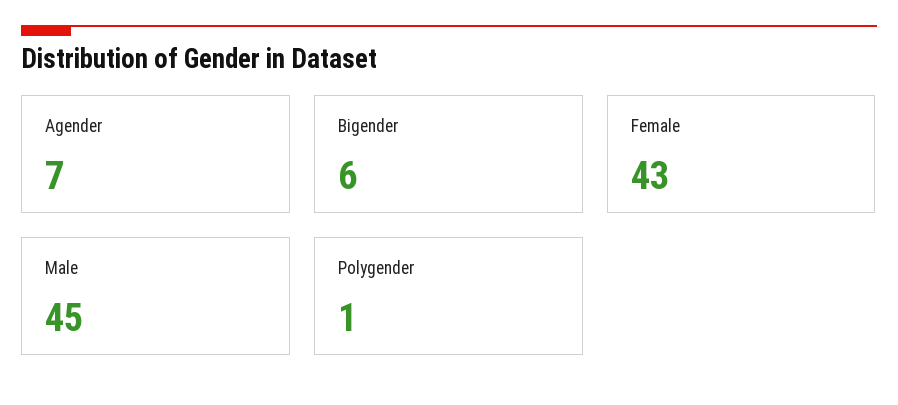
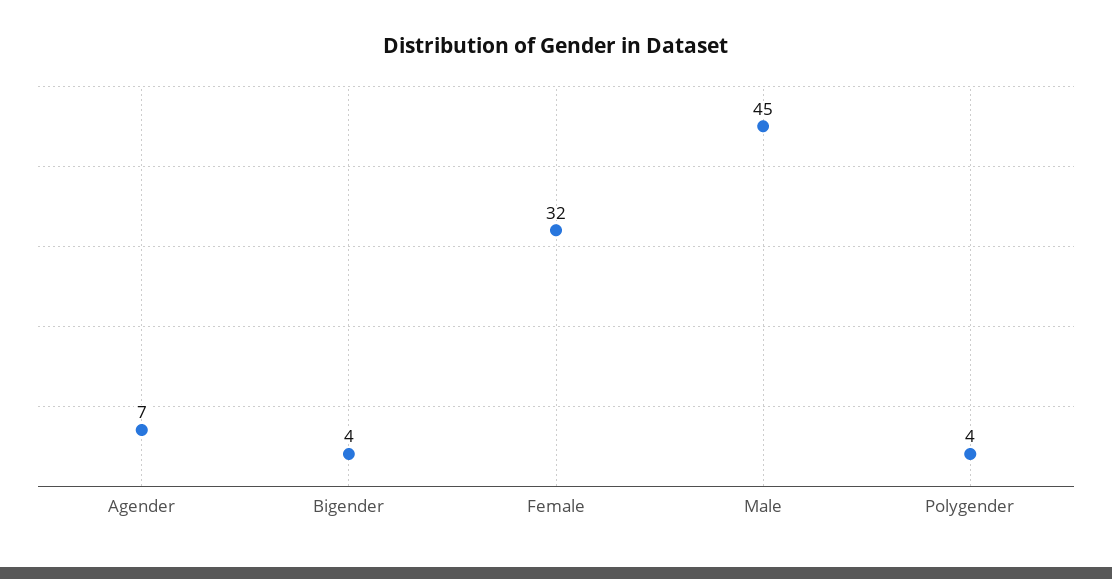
Bigender: 6 -> 4
Female: 43 -> 32
Polygender: 1 -> 4

